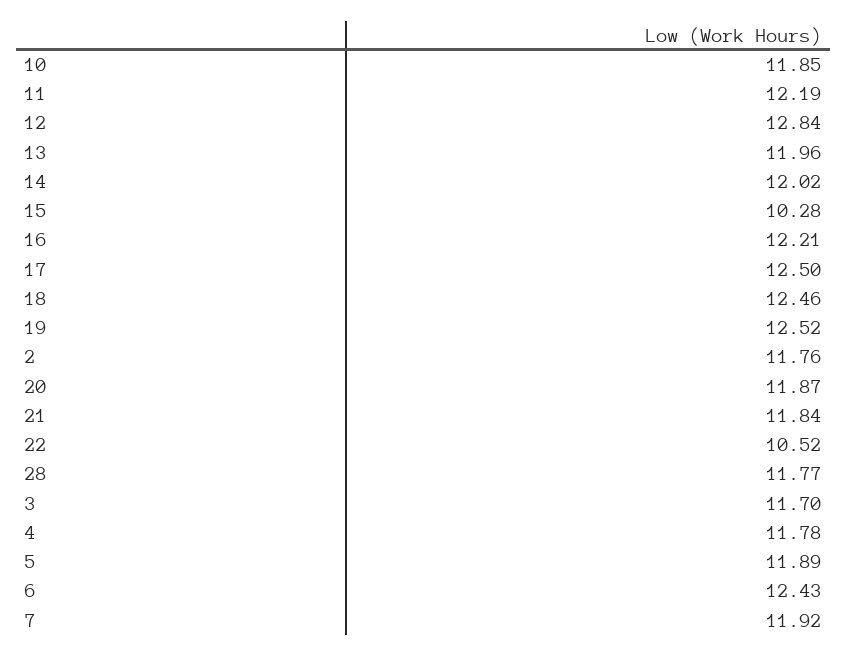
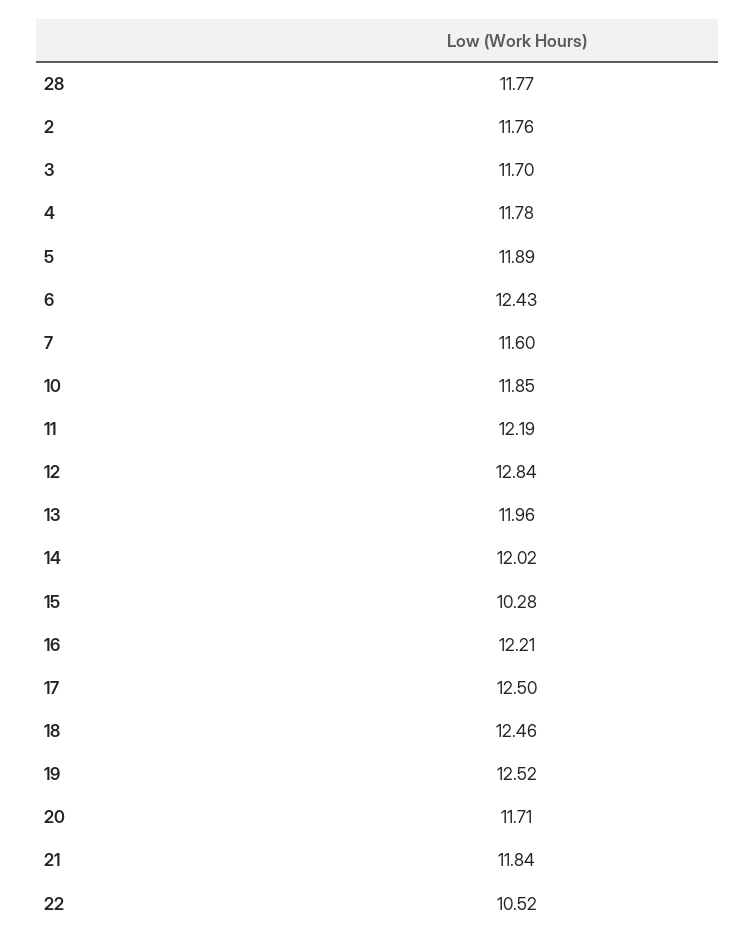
20: 11.87 -> 11.71
7: 11.92 -> 11.6

